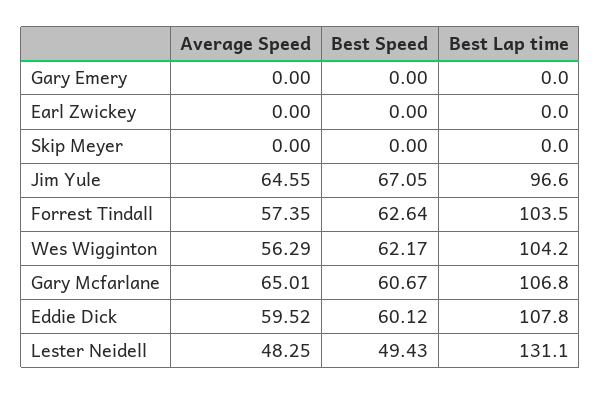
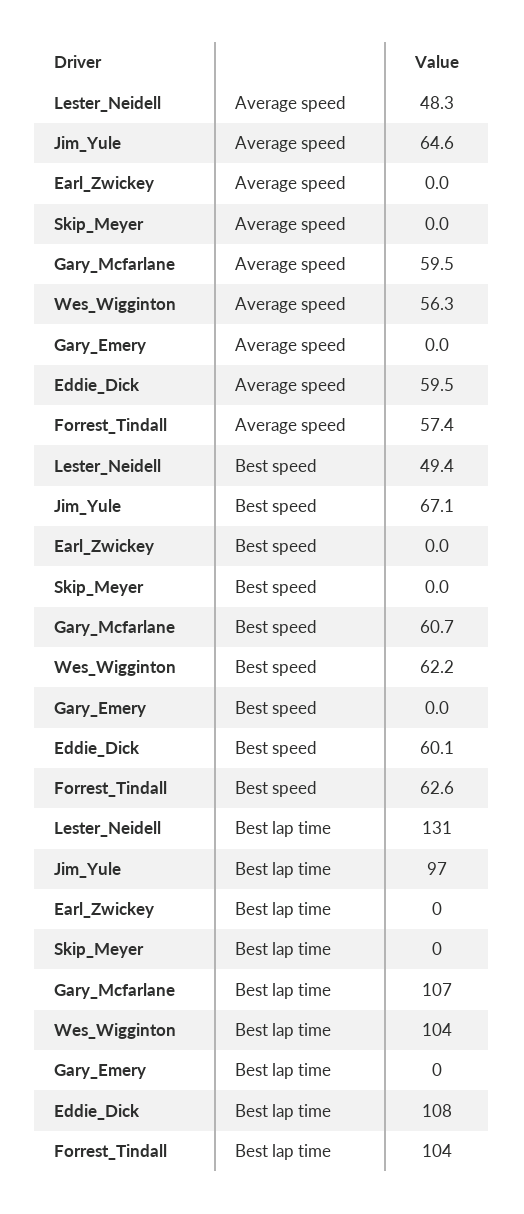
Average Speed, Gary Mcfarlane: 65.01 -> 59.5

